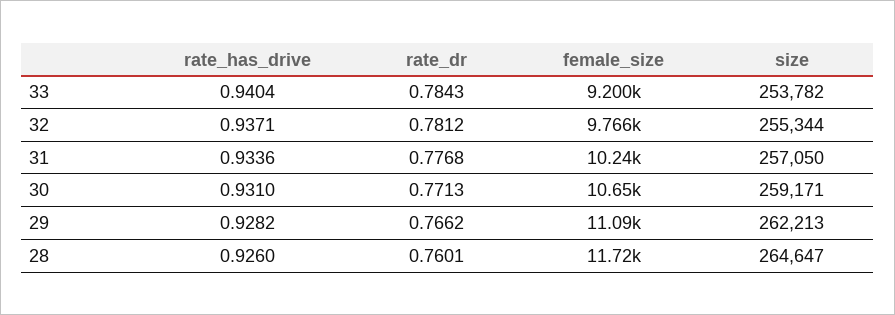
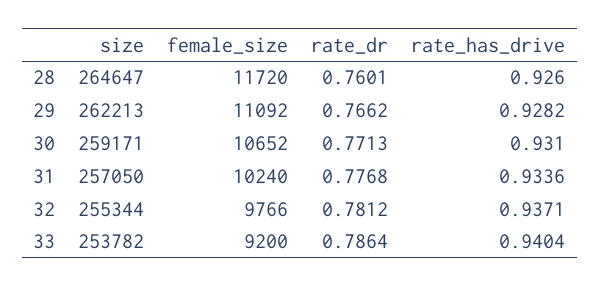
rate_dr, 33: 0.7843 -> 0.7864

